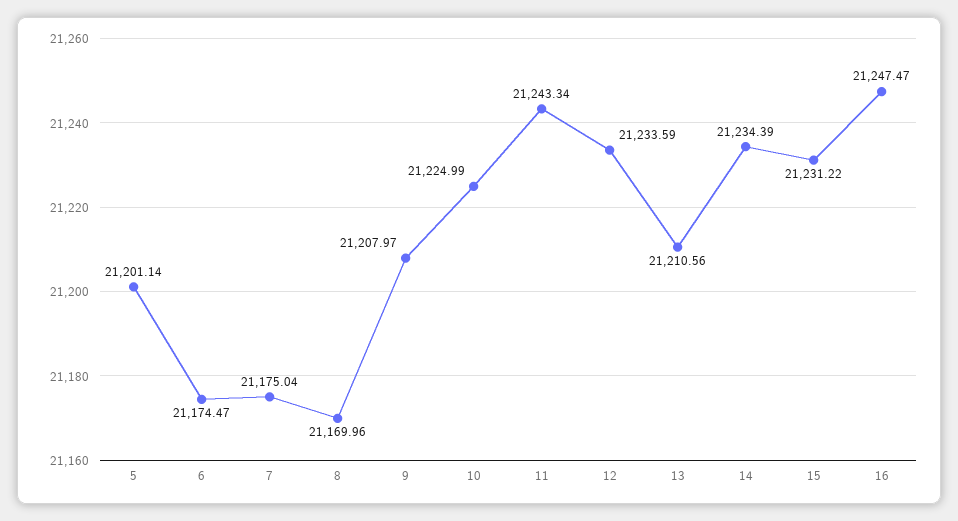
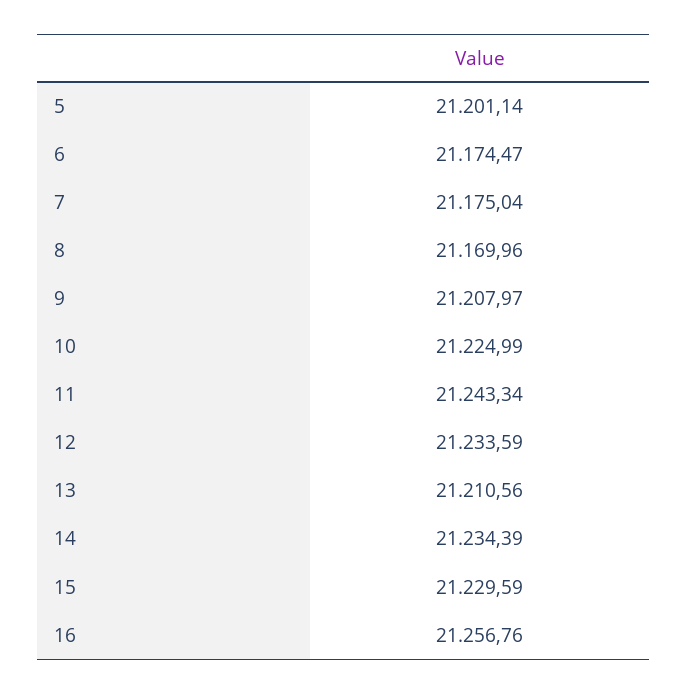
15: 21231.22 -> 21229.59
16: 21247.47 -> 21256.76

